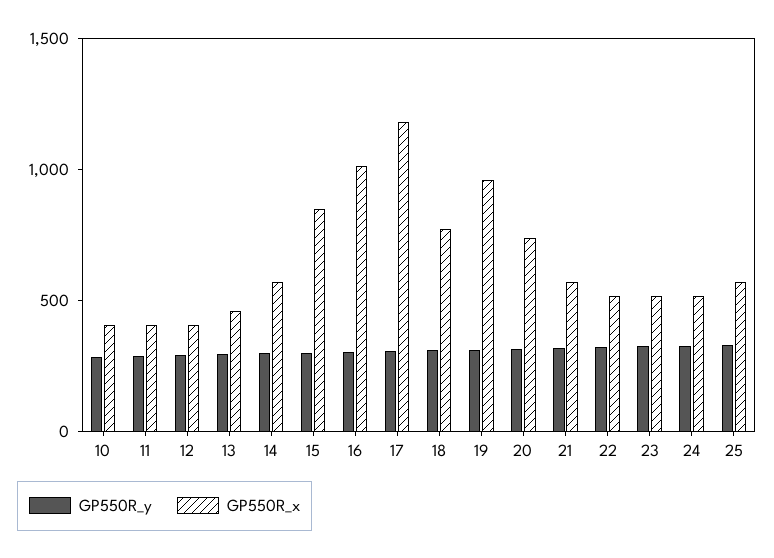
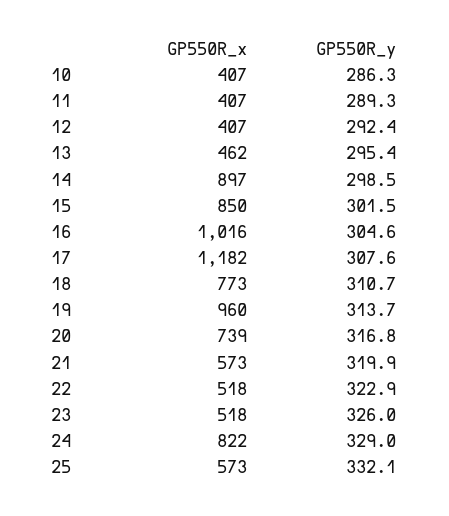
GP550R_x, 14: 600 -> 897
GP550R_x, 24: 500 -> 822

